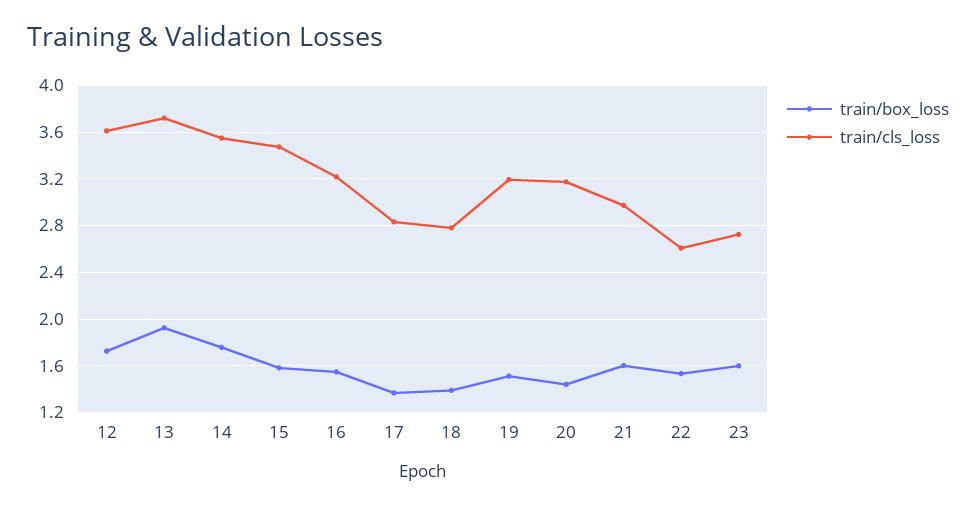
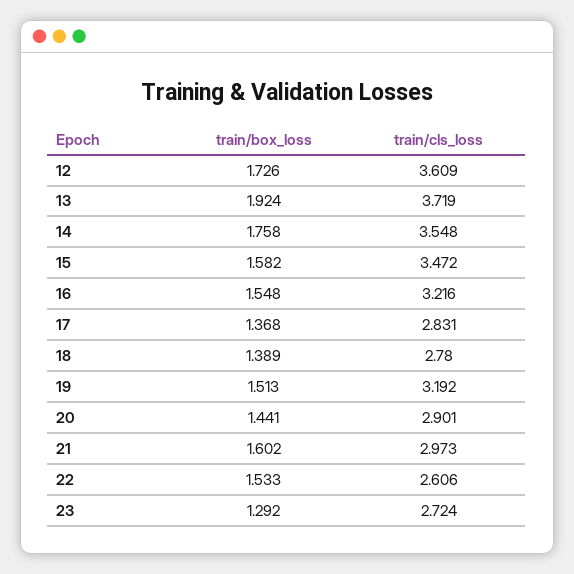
train/cls_loss, 20: 3.2 -> 2.901
train/box_loss, 23: 1.6 -> 1.292

